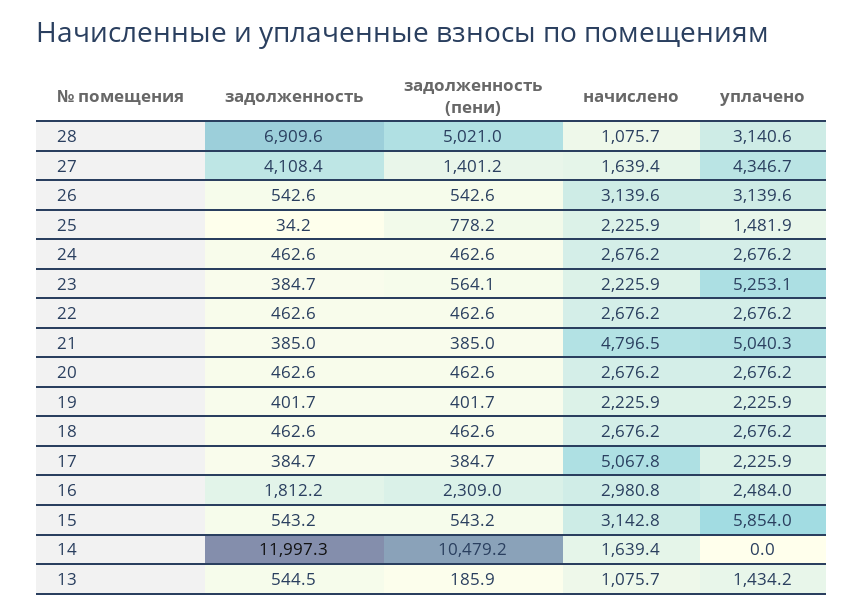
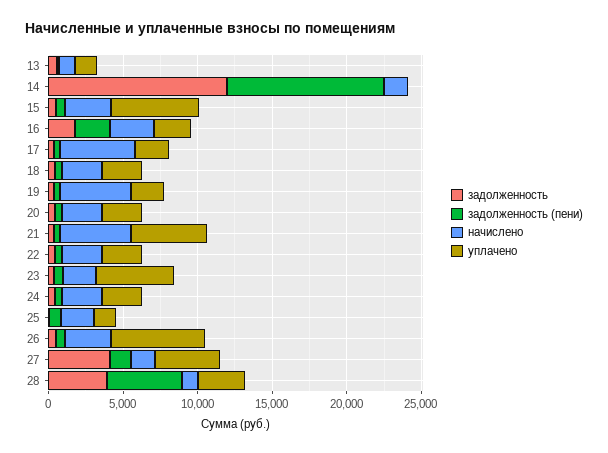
задолженность, 28: 6909.6 -> 4000
уплачено, 26: 3139.6 -> 6000
начислено, 19: 2225.9 -> 5000

